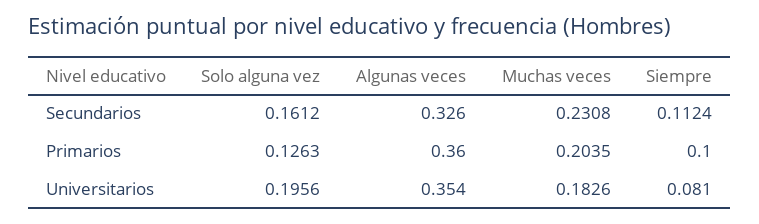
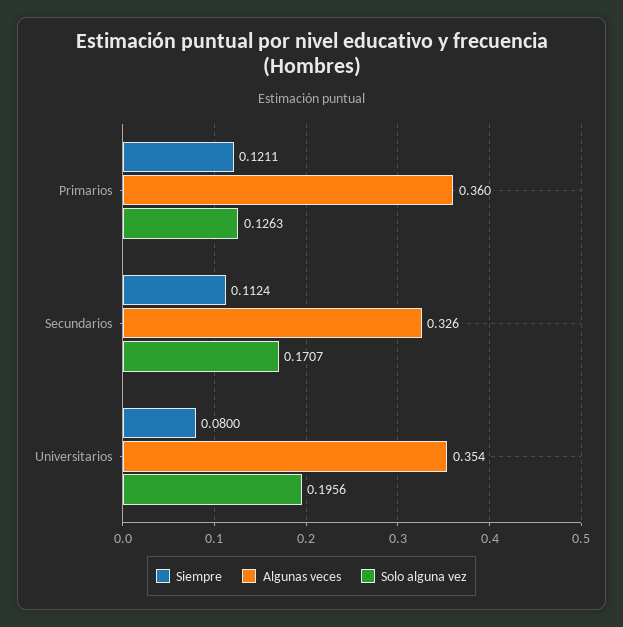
Solo alguna vez, Secundarios: 0.1612 -> 0.1707
Muchas veces, Secundarios: 0.2308 -> none
Muchas veces, Primarios: 0.2035 -> none
Siempre, Primarios: 0.1 -> 0.1211
Muchas veces, Universitarios: 0.1826 -> none
Siempre, Universitarios: 0.081 -> 0.08

